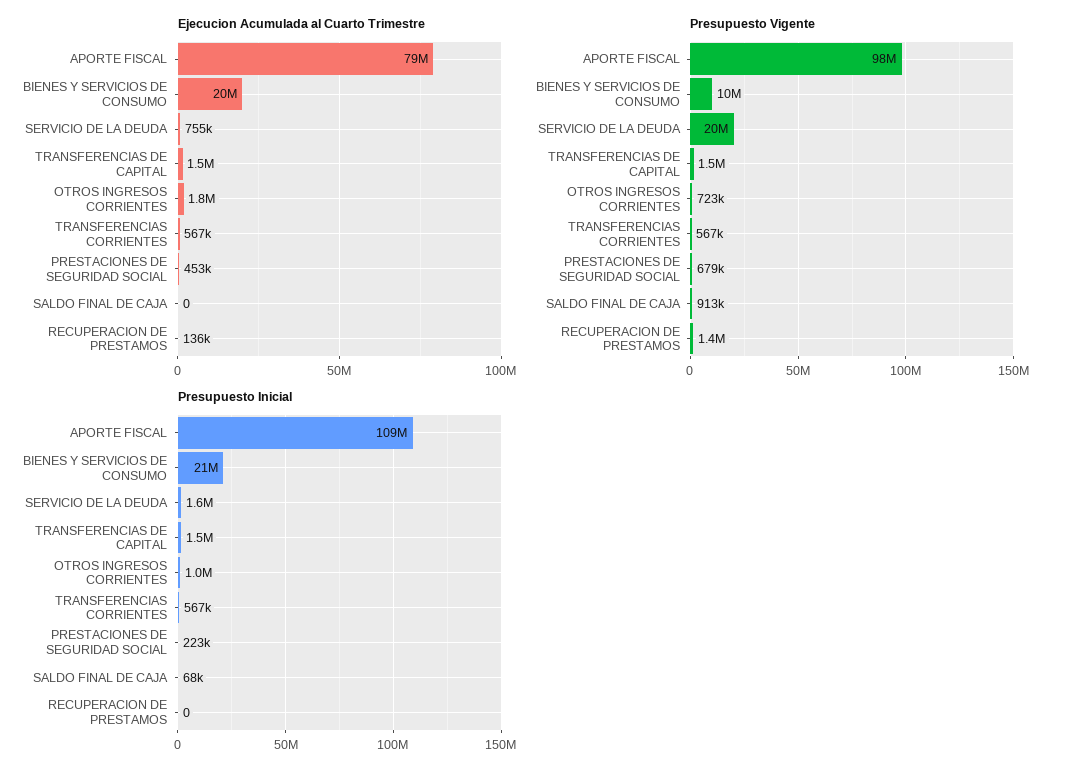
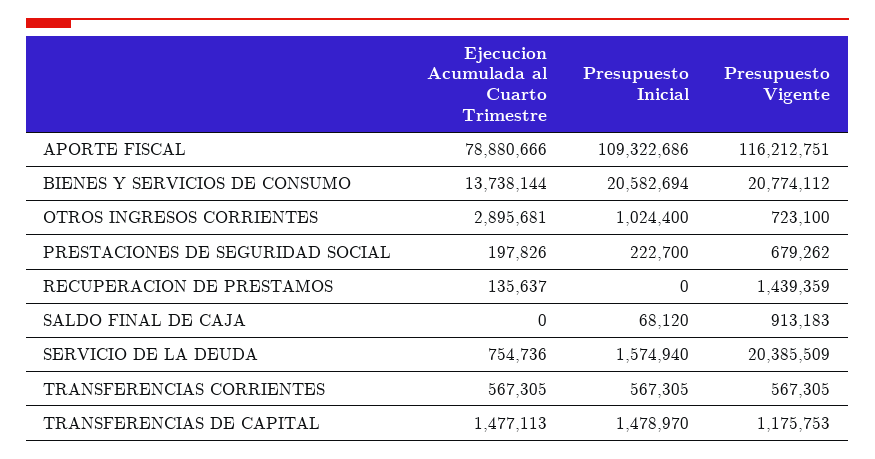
Ejecucion Acumulada al Cuarto Trimestre, BIENES Y SERVICIOS DE CONSUMO: 20000000 -> 13738144
Ejecucion Acumulada al Cuarto Trimestre, OTROS INGRESOS CORRIENTES: 1800000 -> 2895681
Ejecucion Acumulada al Cuarto Trimestre, PRESTACIONES DE SEGURIDAD SOCIAL: 453000 -> 197826
Presupuesto Vigente, APORTE FISCAL: 98000000 -> 116212751
Presupuesto Vigente, BIENES Y SERVICIOS DE CONSUMO: 10000000 -> 20774112
Presupuesto Vigente, TRANSFERENCIAS DE CAPITAL: 1500000 -> 1175753

